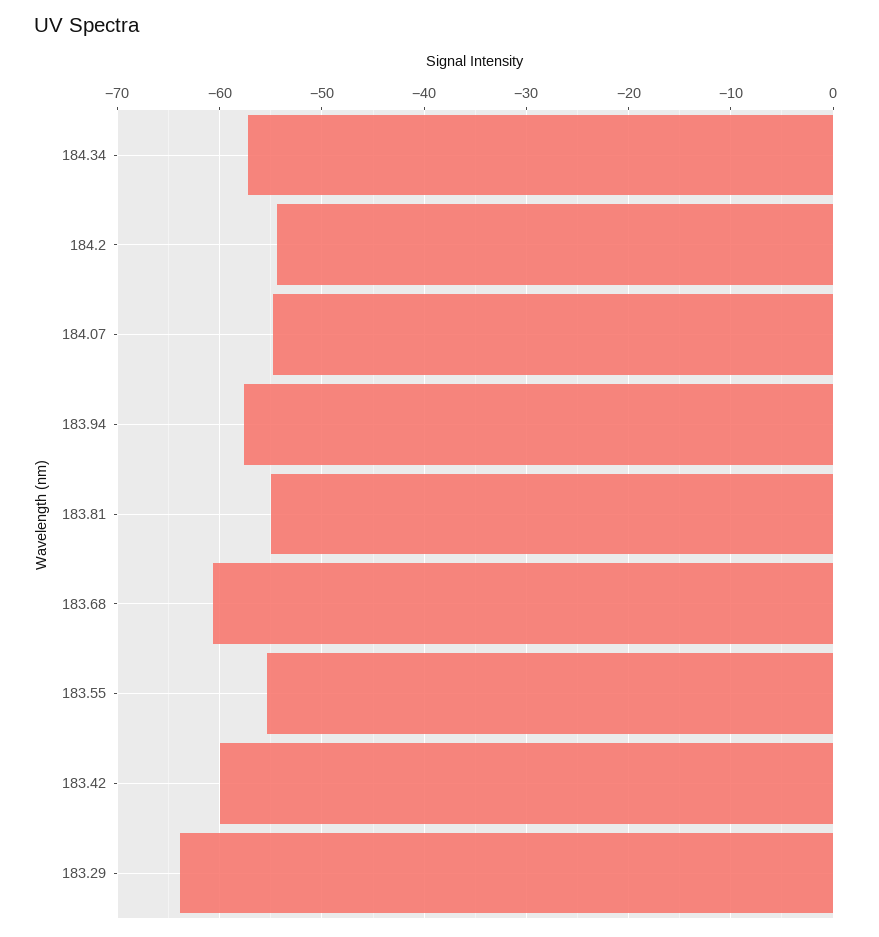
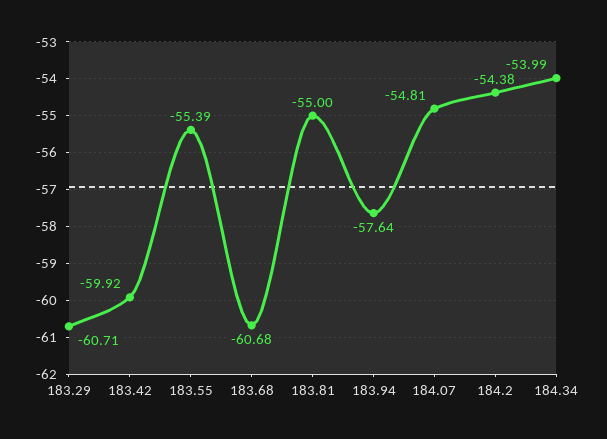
184.34: -57 -> -53.99
183.29: -64 -> -60.71

